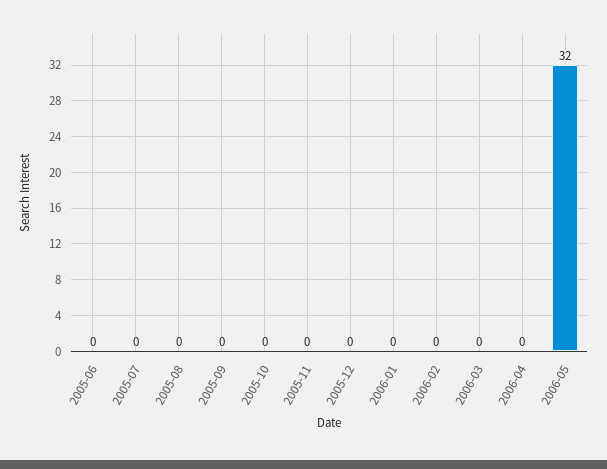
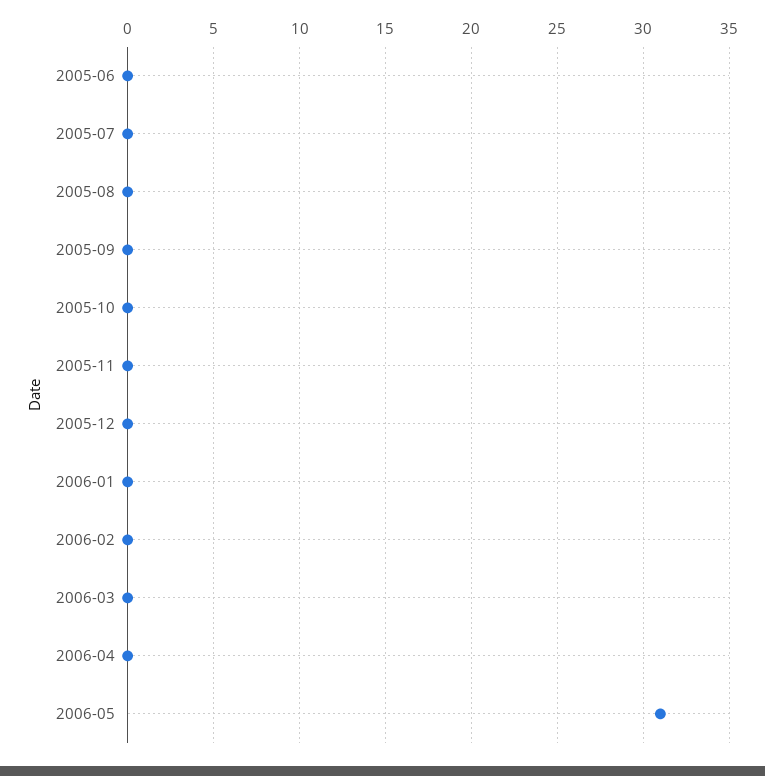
2006-05: 32 -> 31

